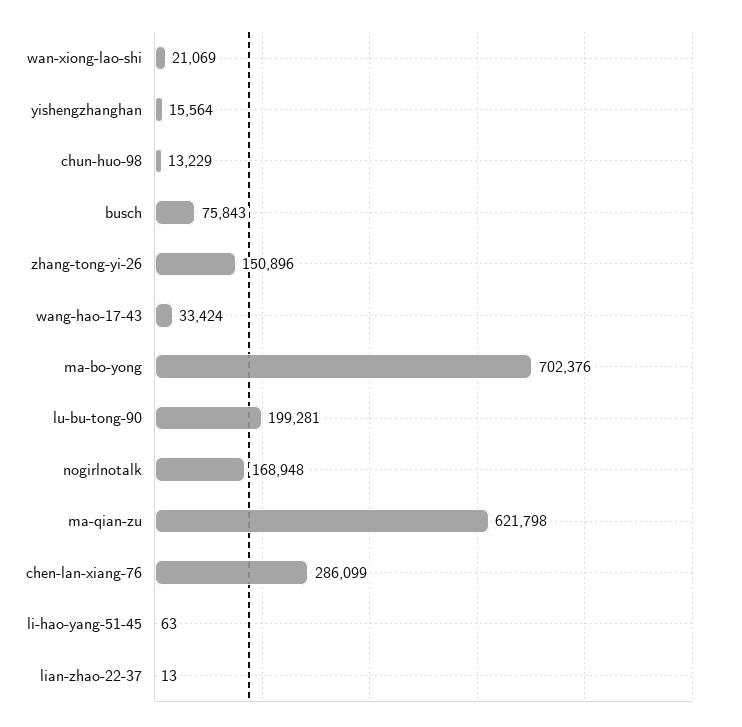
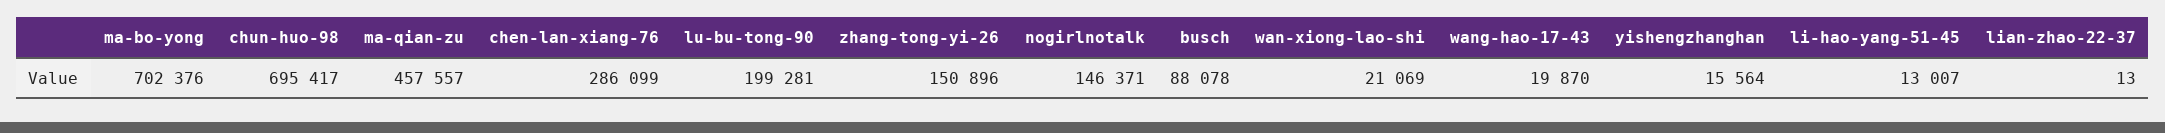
chun-huo-98: 13229 -> 695417
busch: 75843 -> 88078
wang-hao-17-43: 33424 -> 19870
nogirlnotalk: 168948 -> 146371
ma-qian-zu: 621798 -> 457557
li-hao-yang-51-45: 63 -> 13007

